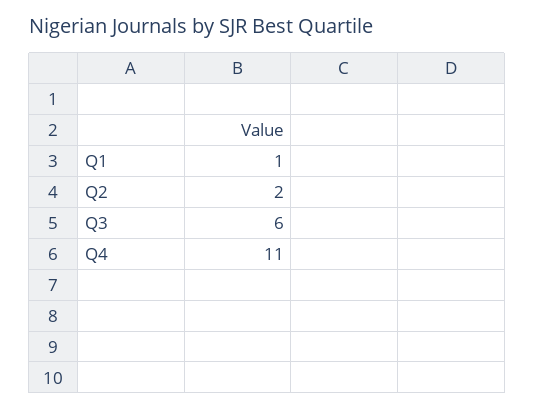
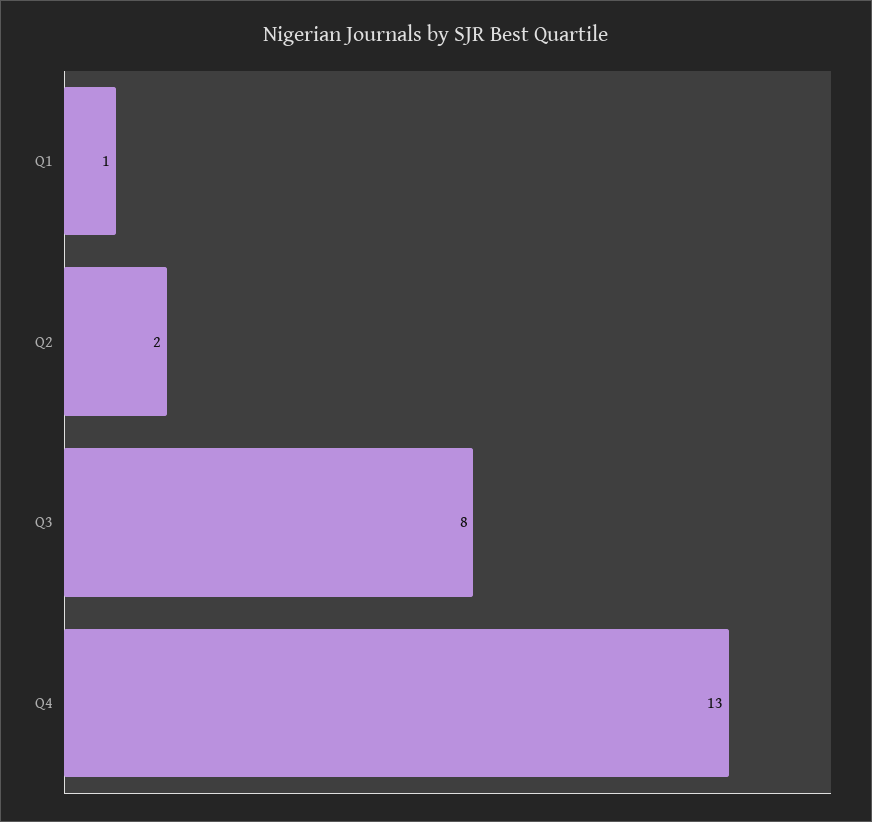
Q3: 6 -> 8
Q4: 11 -> 13

